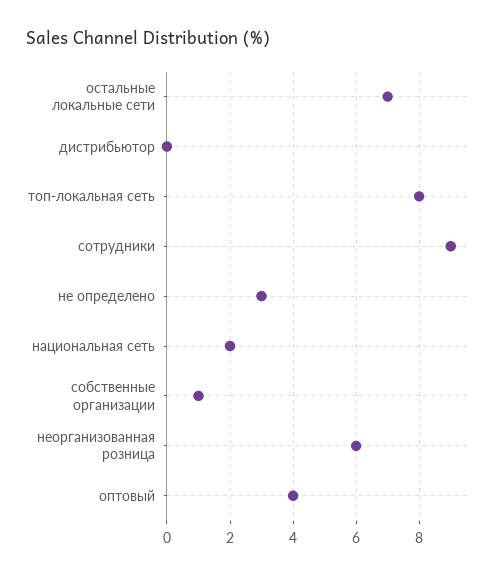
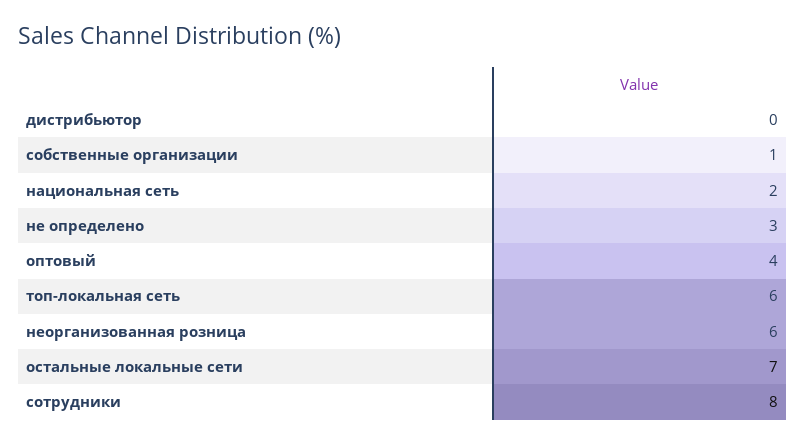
топ-локальная сеть: 8 -> 6
сотрудники: 9 -> 8

